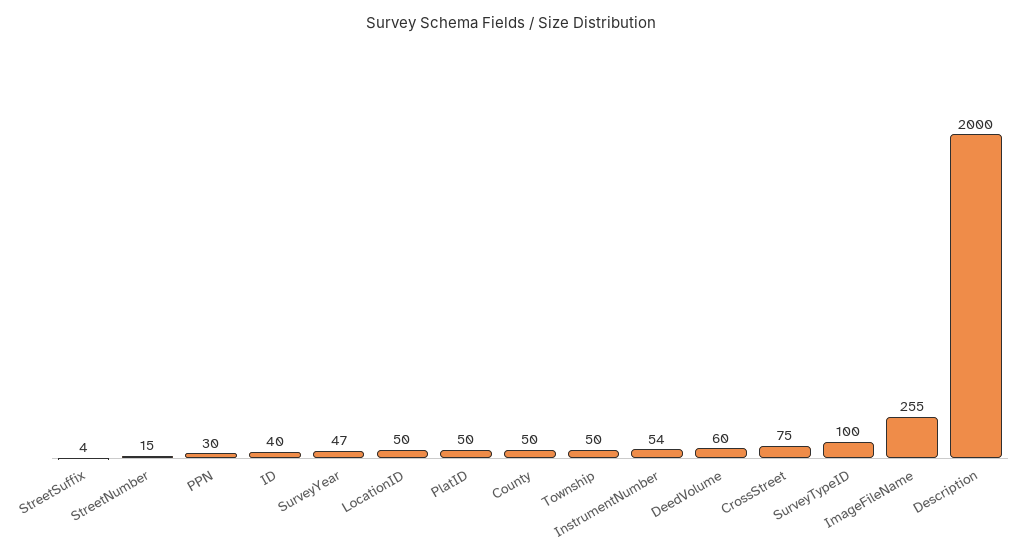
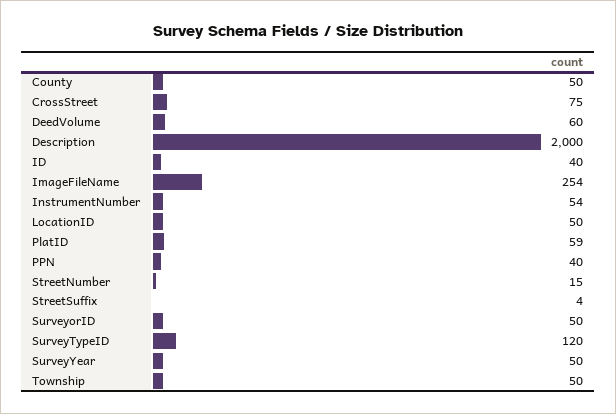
PPN: 30 -> 40
SurveyYear: 47 -> 50
PlatID: 50 -> 59
SurveyTypeID: 100 -> 120
ImageFileName: 255 -> 254
SurveyorID: none -> 50

